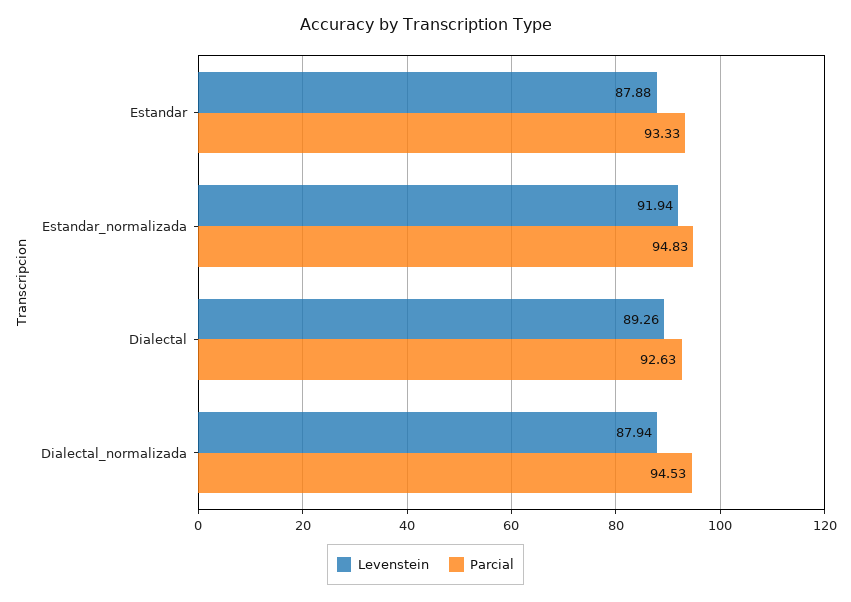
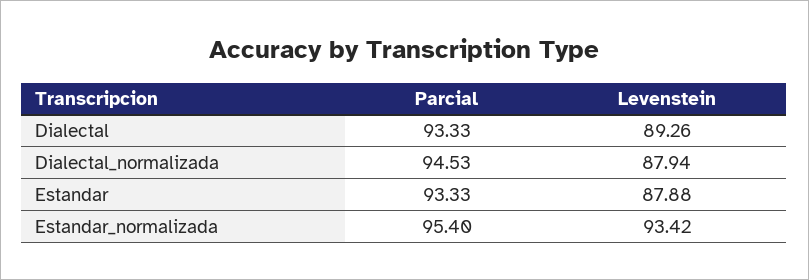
Levenstein, Estandar_normalizada: 91.94 -> 93.42
Parcial, Estandar_normalizada: 94.83 -> 95.4
Parcial, Dialectal: 92.63 -> 93.33

